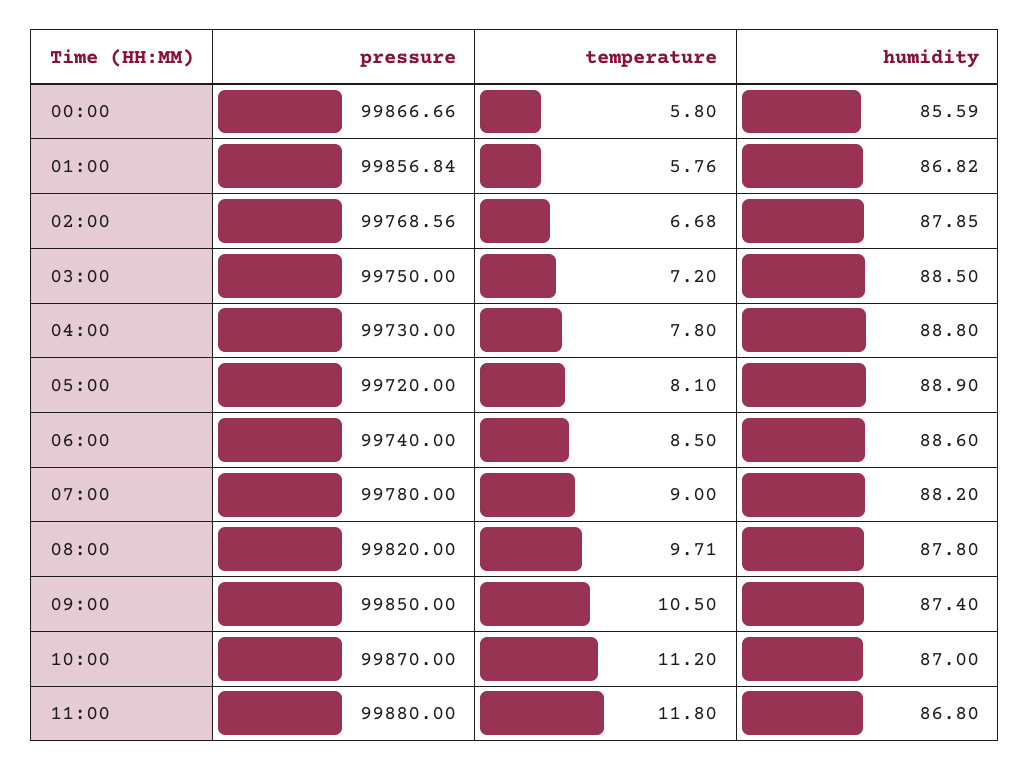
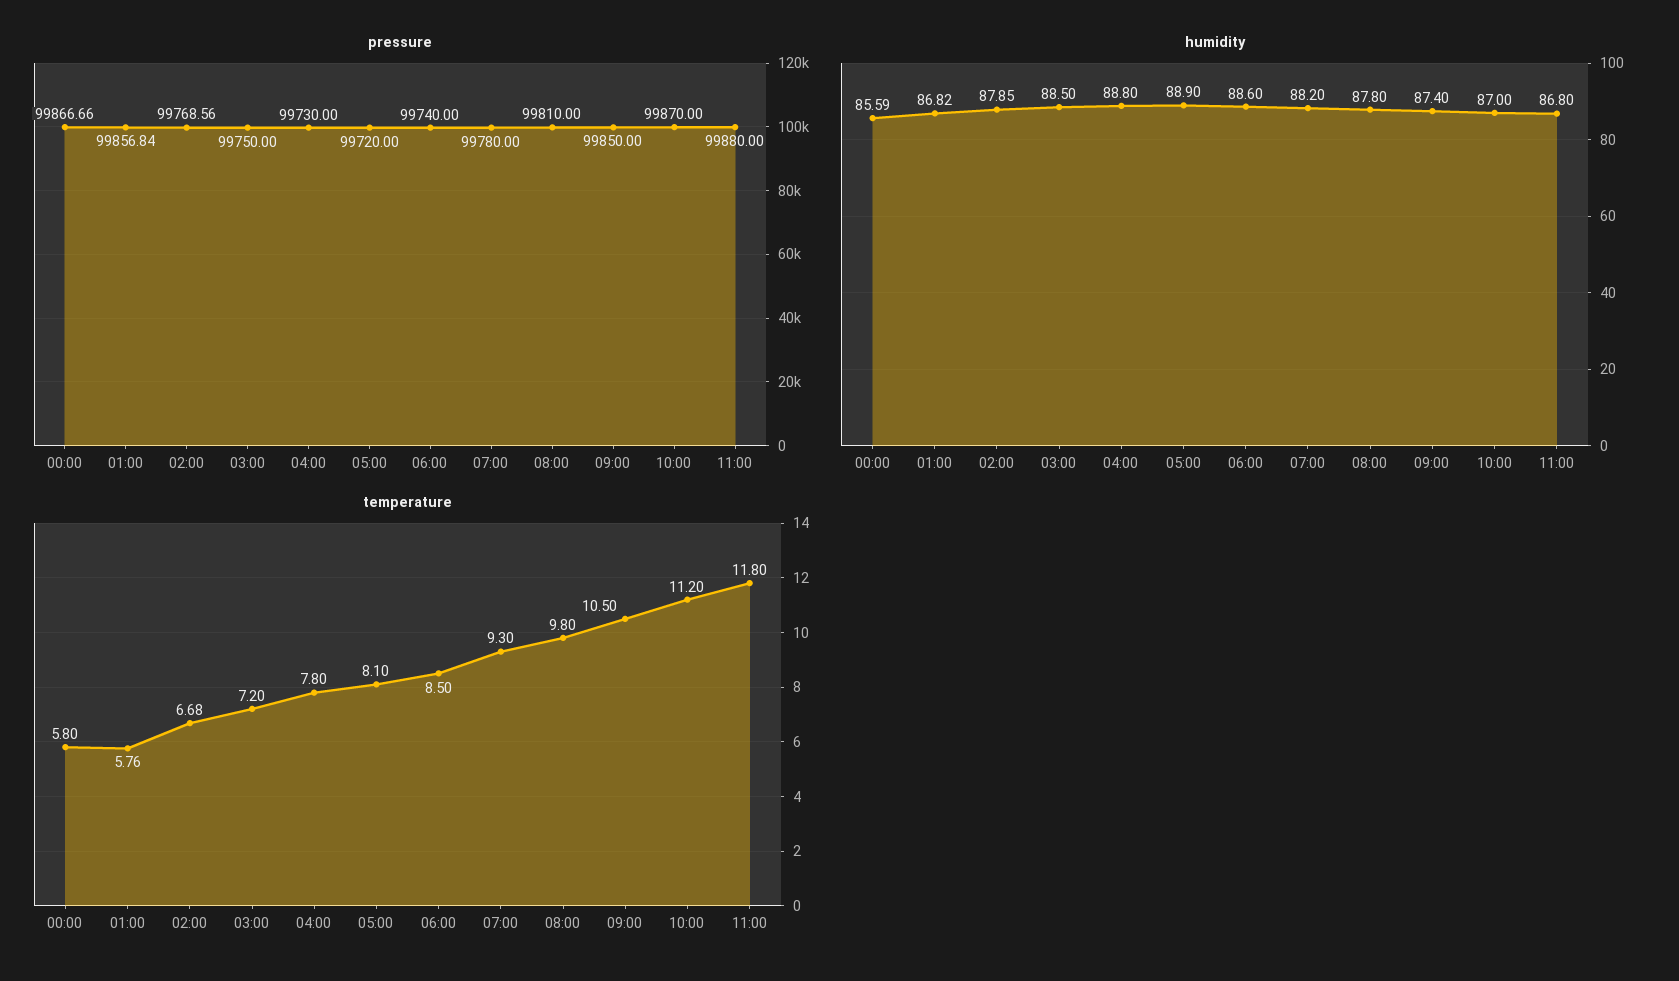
temperature, 07:00: 9 -> 9.3
pressure, 08:00: 99820 -> 99810
temperature, 08:00: 9.71 -> 9.8

